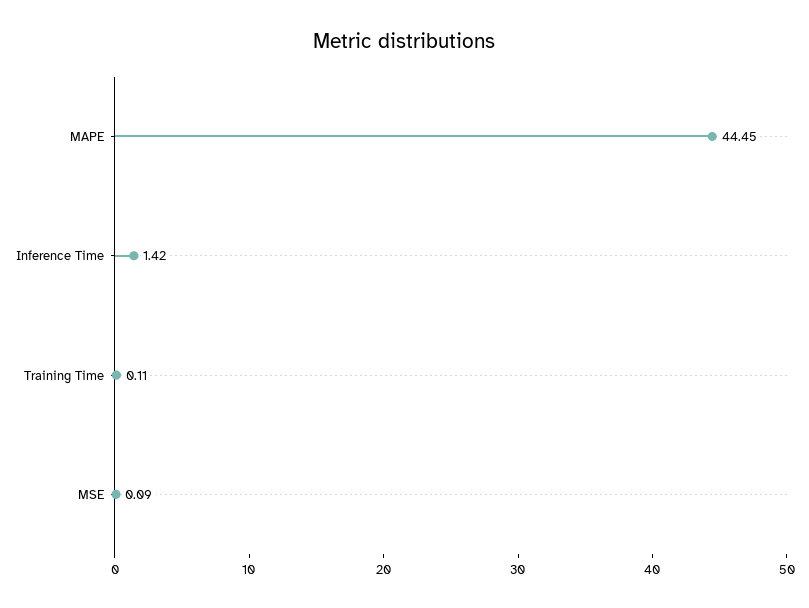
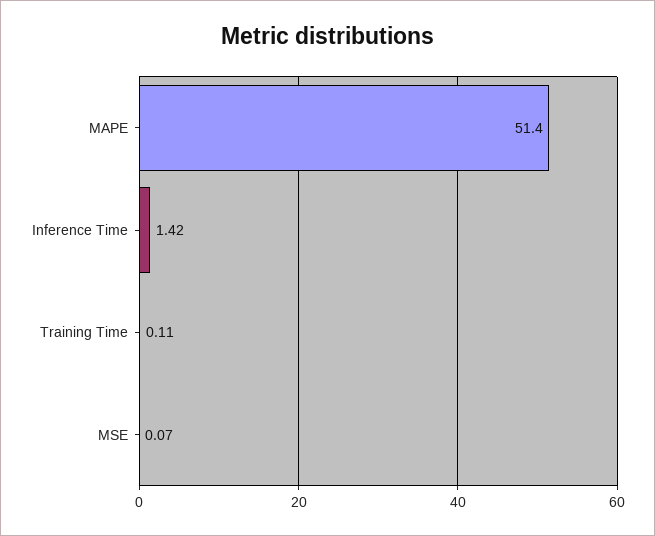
MAPE: 44.45 -> 51.4
MSE: 0.09 -> 0.07

